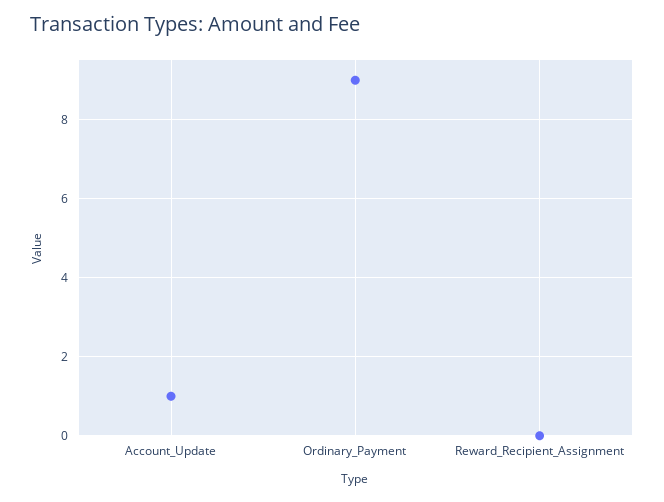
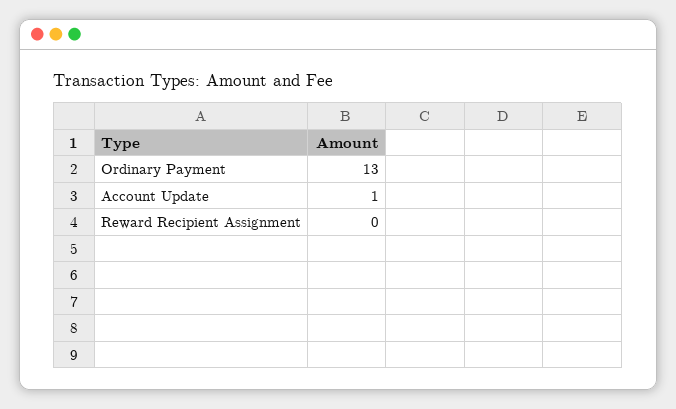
Ordinary_Payment: 9 -> 13

